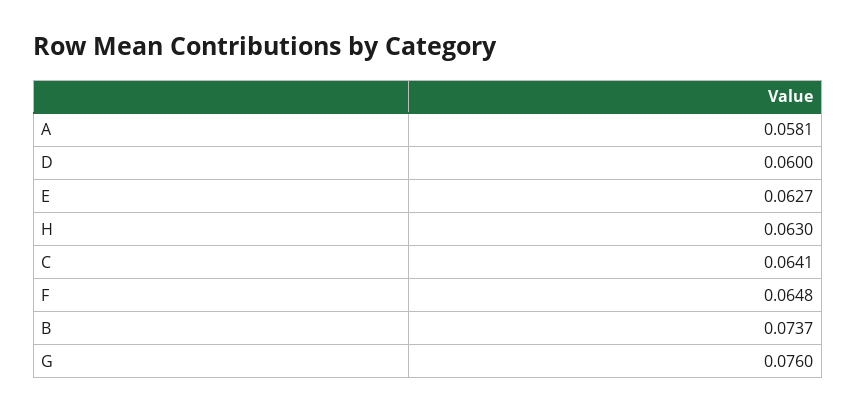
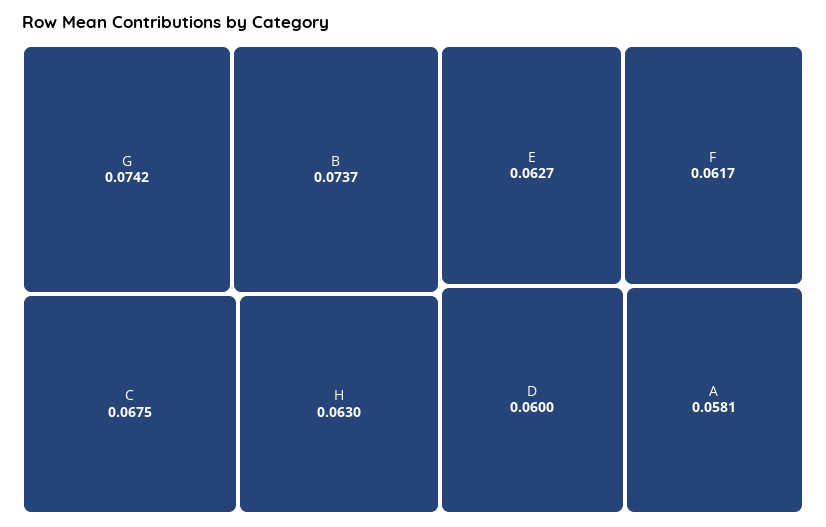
C: 0.0641 -> 0.0675
F: 0.0648 -> 0.0617
G: 0.076 -> 0.0742

